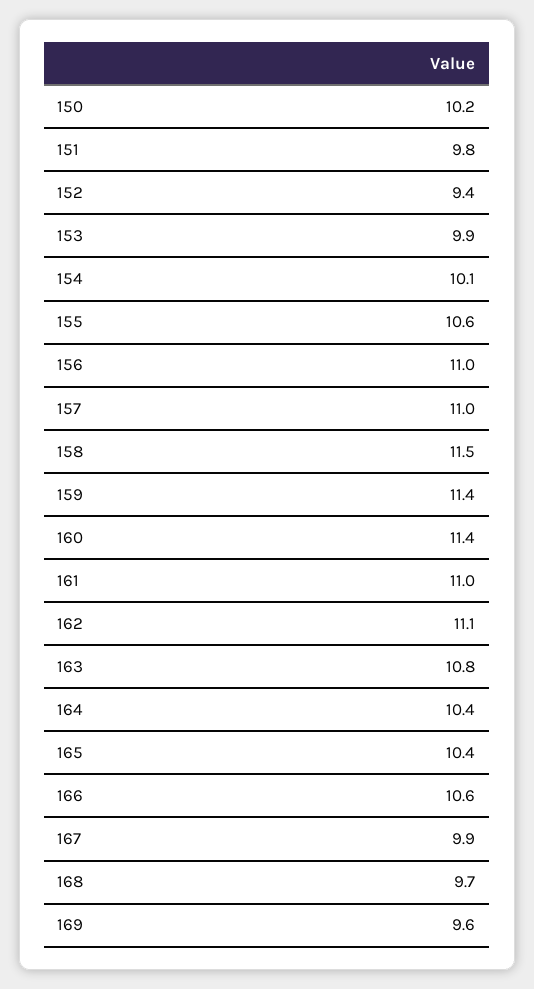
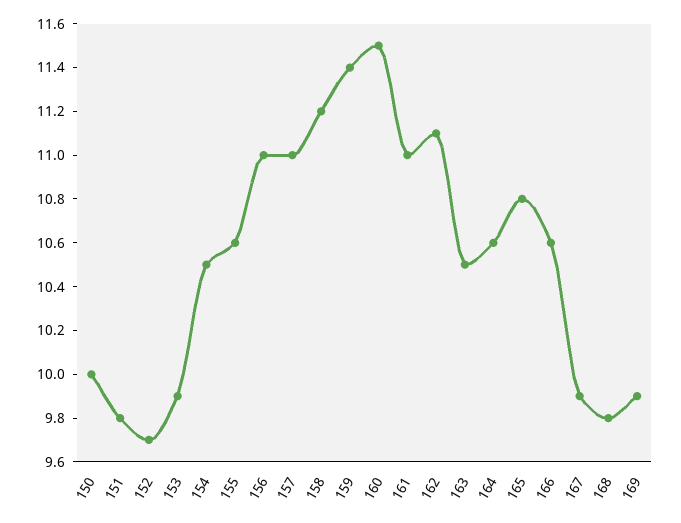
150: 10.2 -> 10
152: 9.4 -> 9.7
154: 10.1 -> 10.5
158: 11.5 -> 11.2
160: 11.4 -> 11.5
163: 10.8 -> 10.5
164: 10.4 -> 10.6
165: 10.4 -> 10.8
168: 9.7 -> 9.8
169: 9.6 -> 9.9

